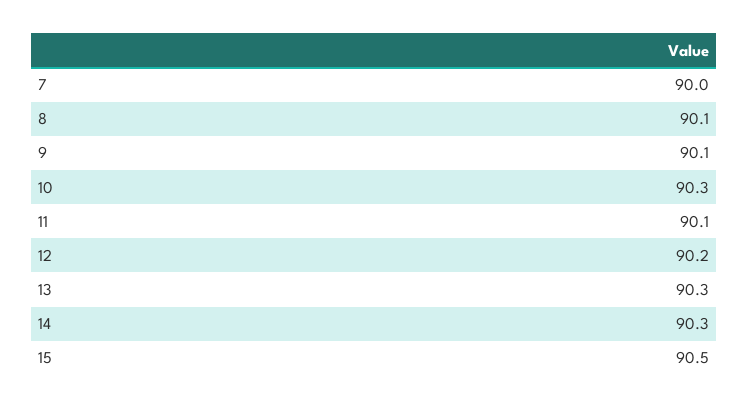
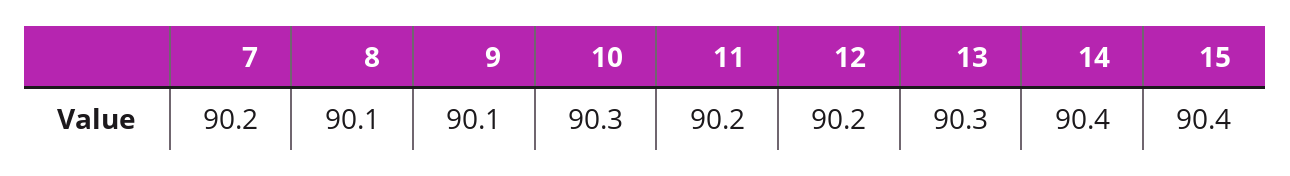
7: 90 -> 90.2
11: 90.1 -> 90.2
14: 90.3 -> 90.4
15: 90.5 -> 90.4

